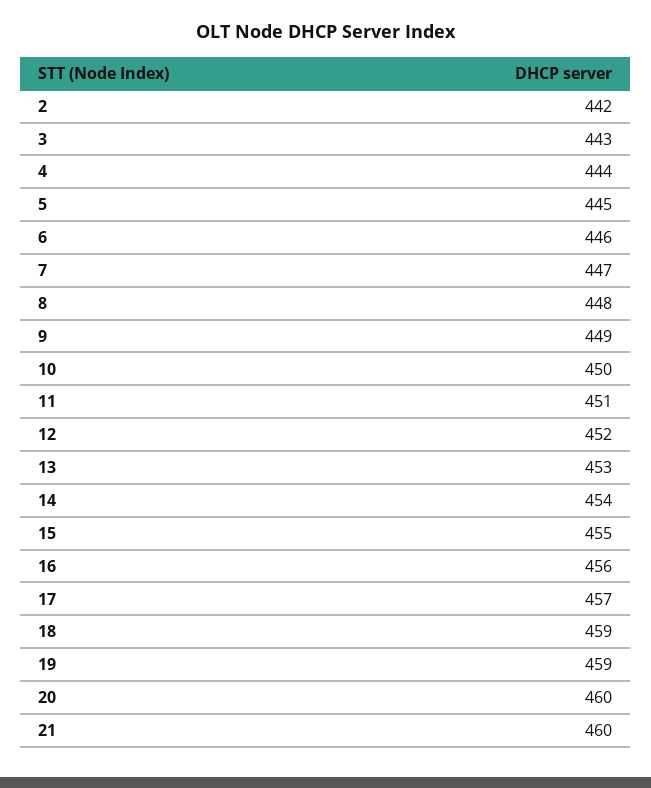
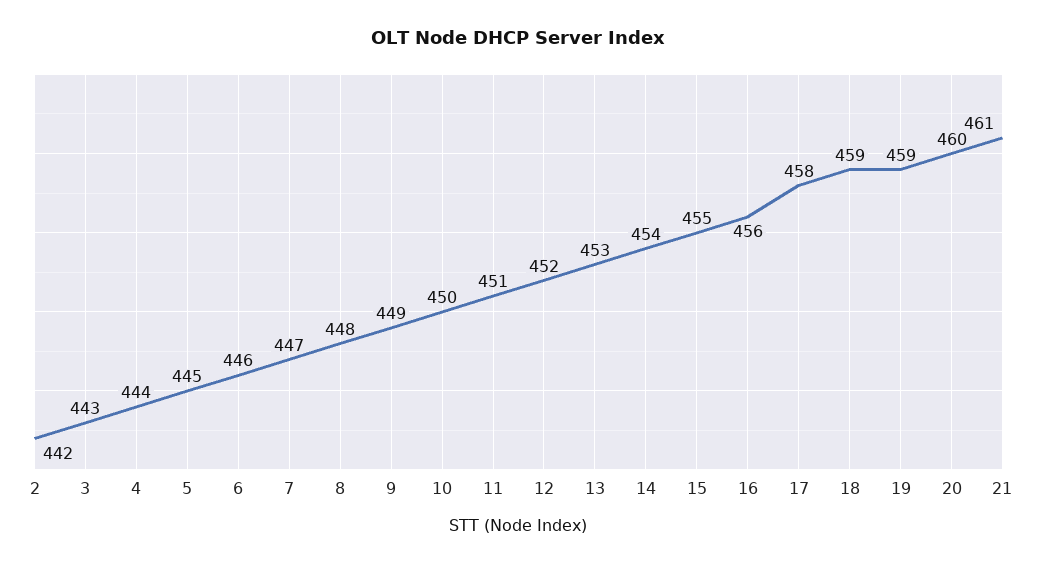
17: 457 -> 458
21: 460 -> 461

